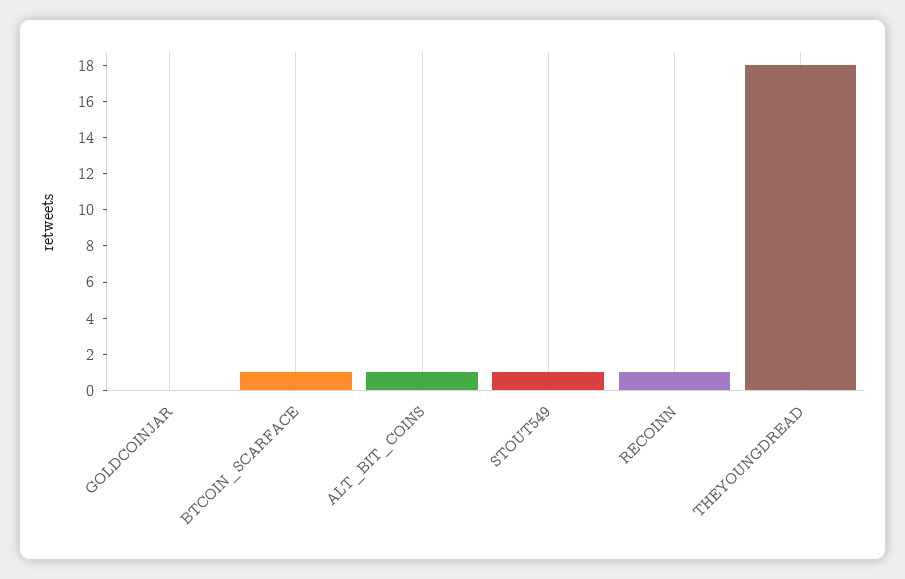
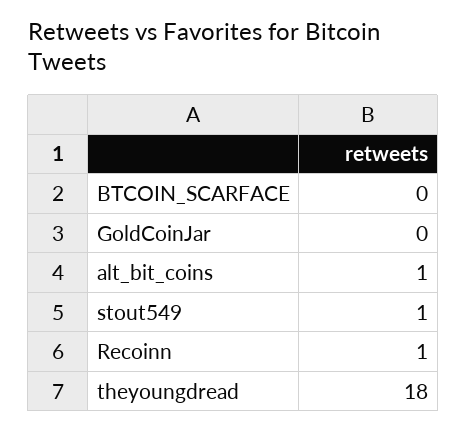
BTCOIN_SCARFACE: 1 -> 0

